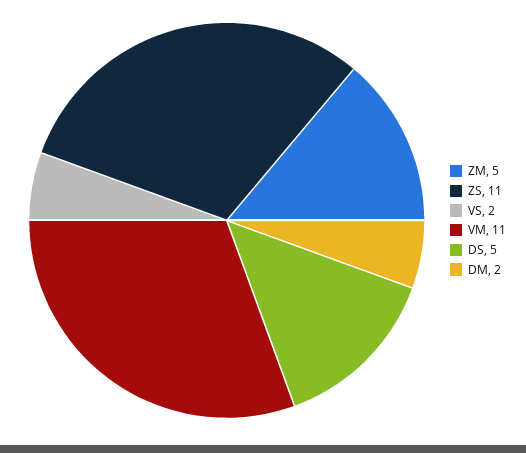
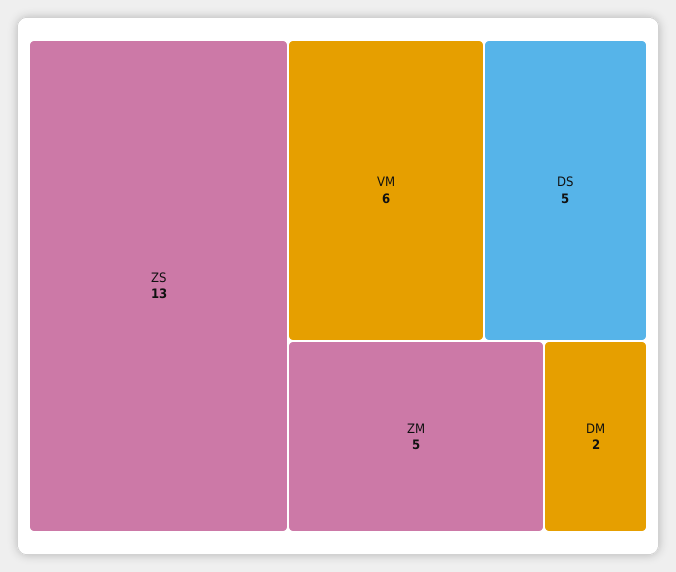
ZS: 11 -> 13
VS: 2 -> none
VM: 11 -> 6

